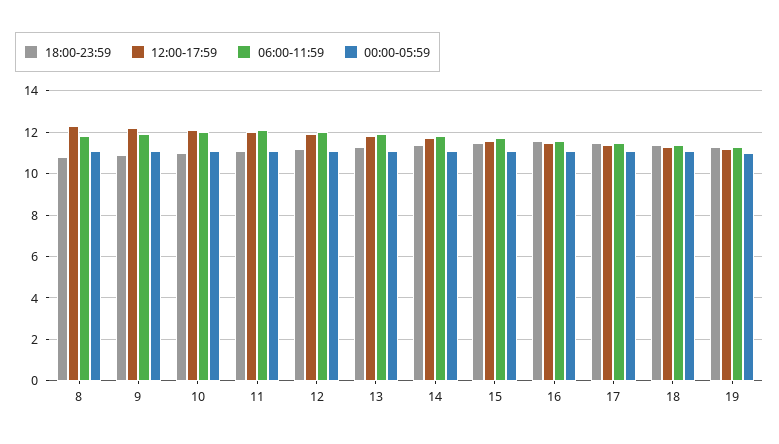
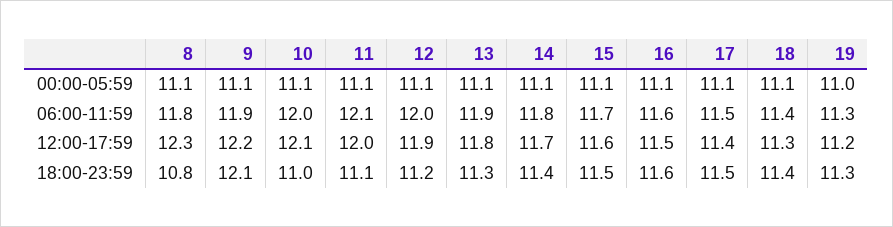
18:00-23:59, 9: 11 -> 12.1

